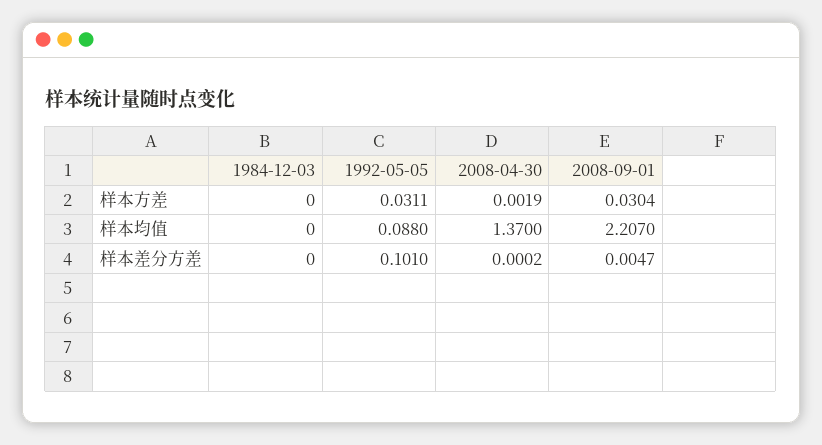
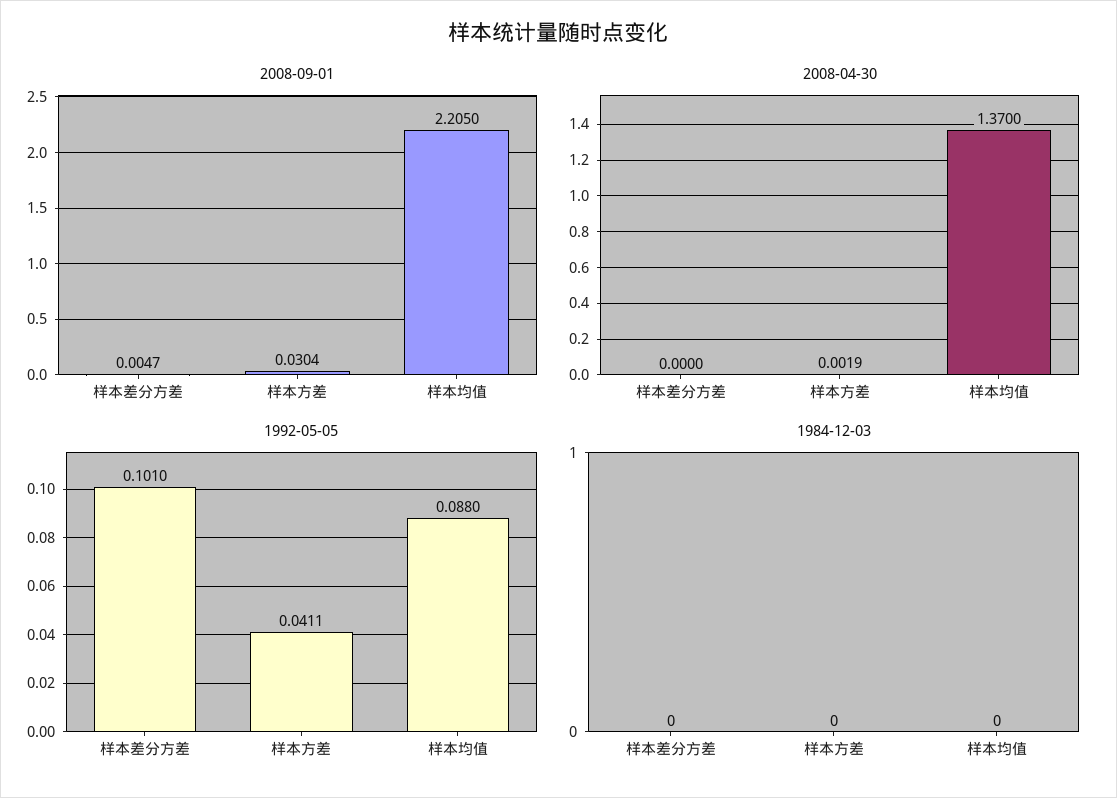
1992-05-05, 样本方差: 0.0311 -> 0.0411
2008-09-01, 样本均值: 2.207 -> 2.205
2008-04-30, 样本差分方差: 0.0002 -> 0

